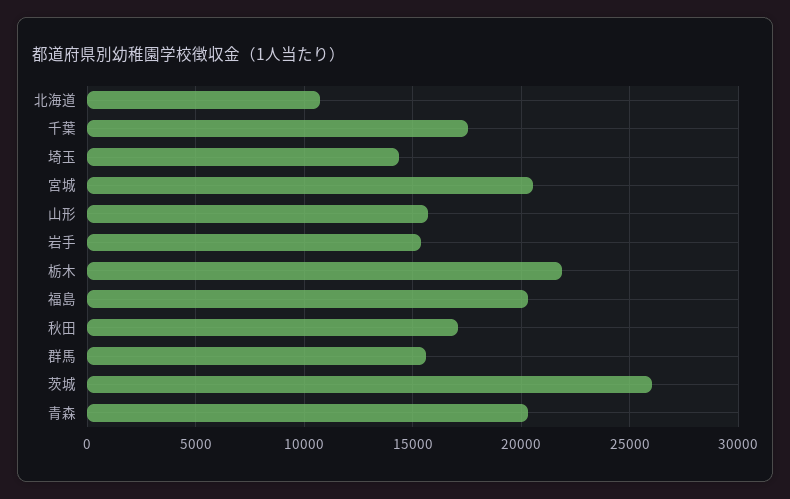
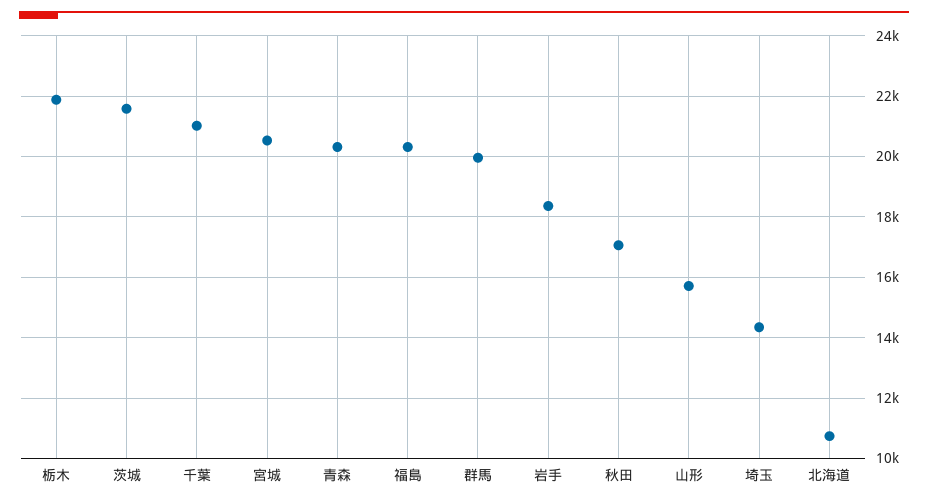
千葉: 17500 -> 21000
岩手: 15500 -> 18400
群馬: 15500 -> 20000
茨城: 26000 -> 21600

